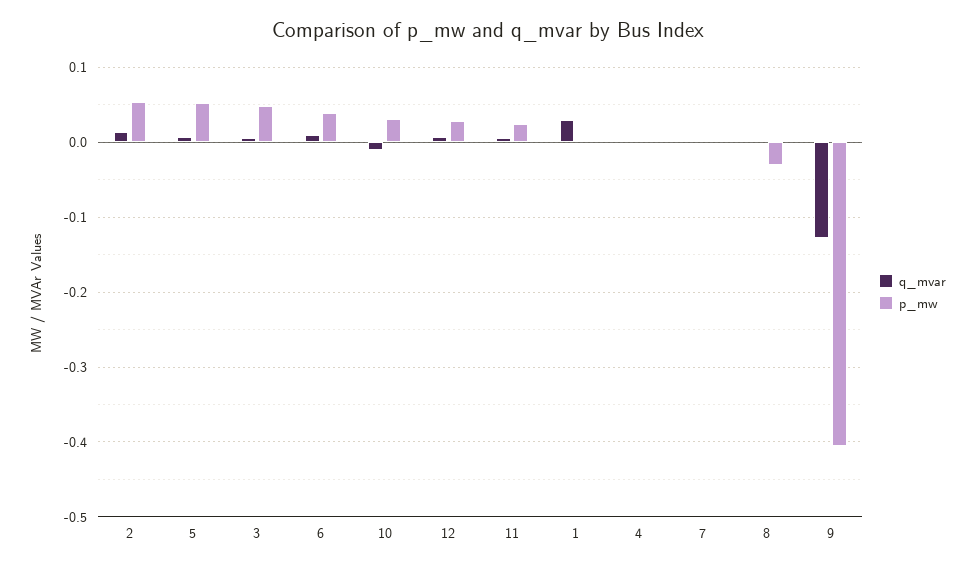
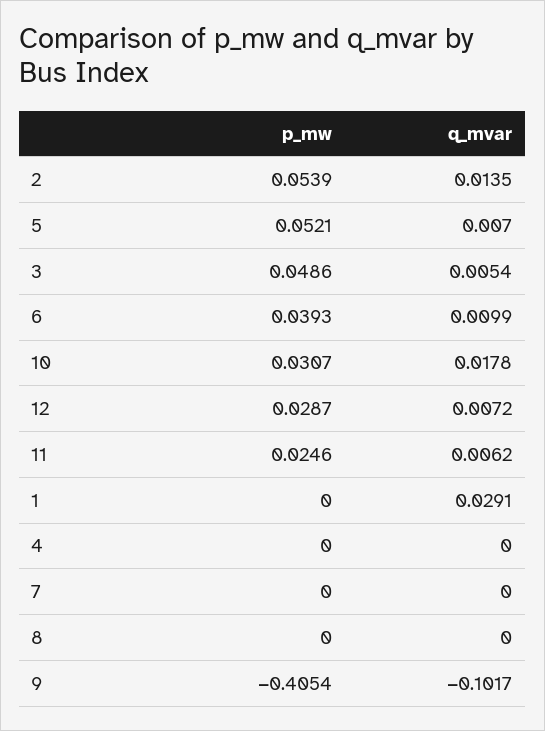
q_mvar, 10: -0.01 -> 0.0178
p_mw, 8: -0.03 -> 0
q_mvar, 9: -0.13 -> -0.1017

